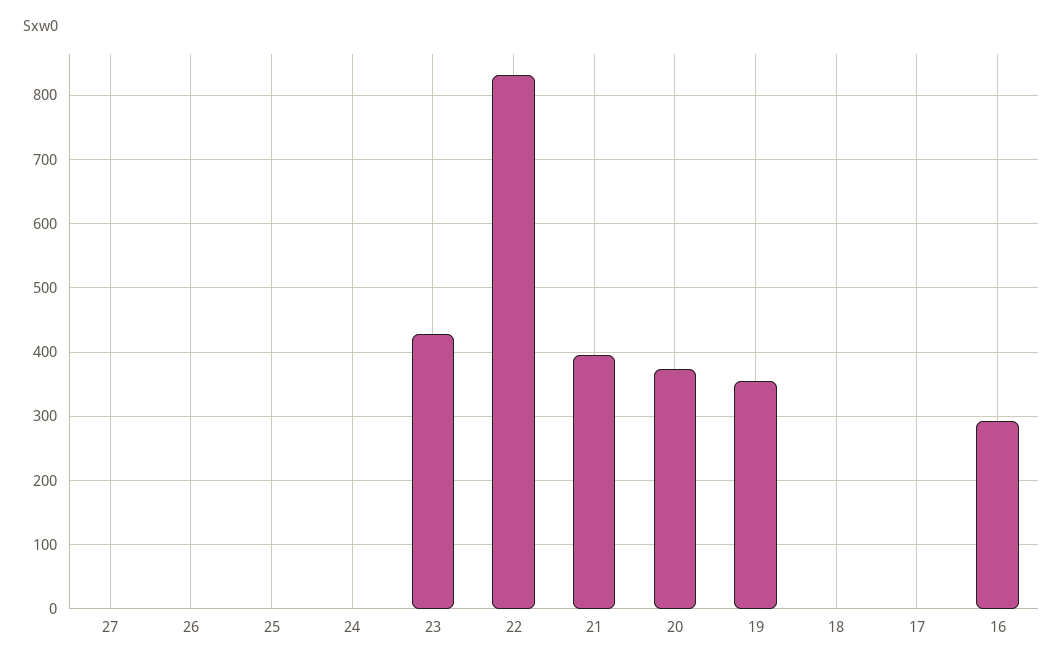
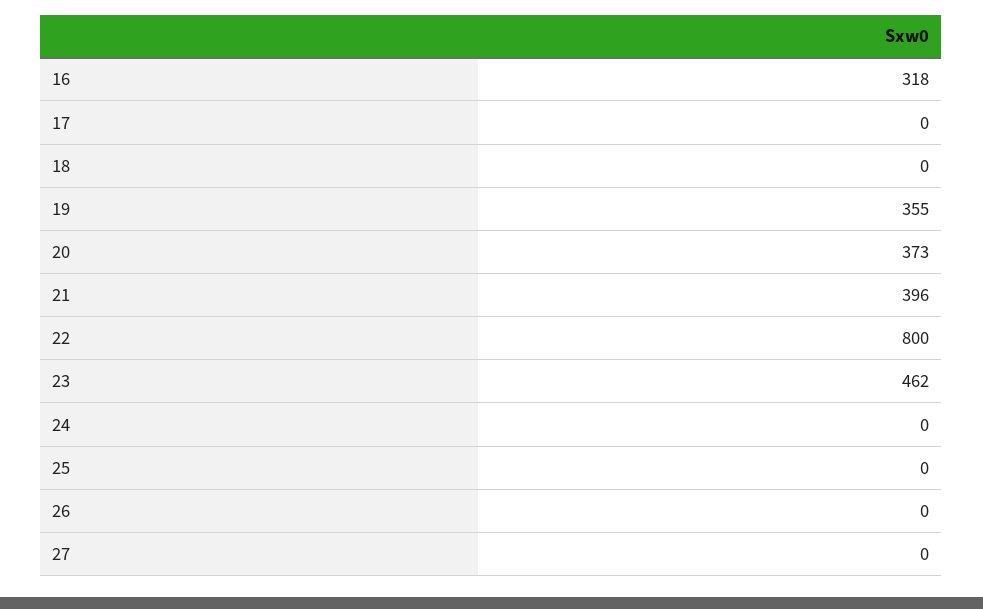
23: 430 -> 462
22: 830 -> 800
16: 290 -> 318

